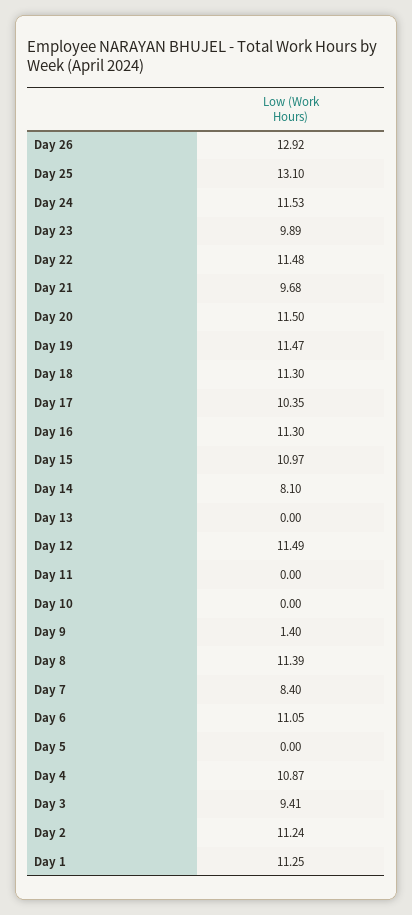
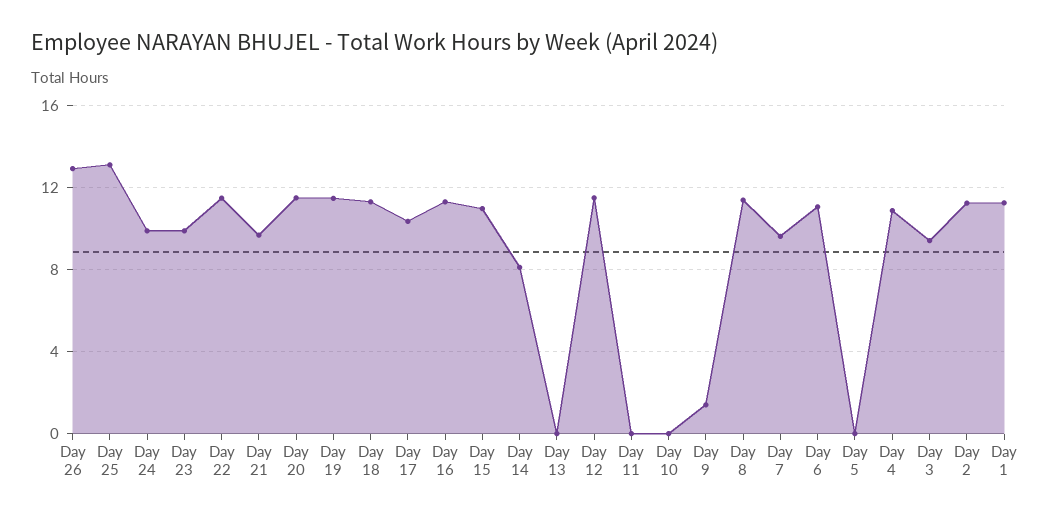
Day 24: 11.53 -> 10
Day 7: 8.4 -> 9.5

